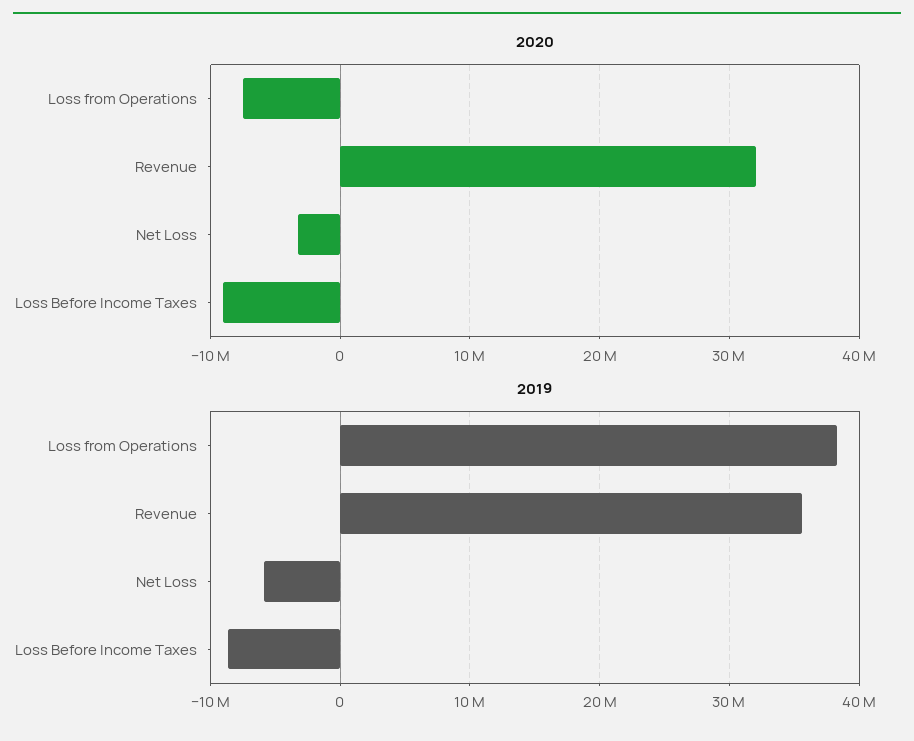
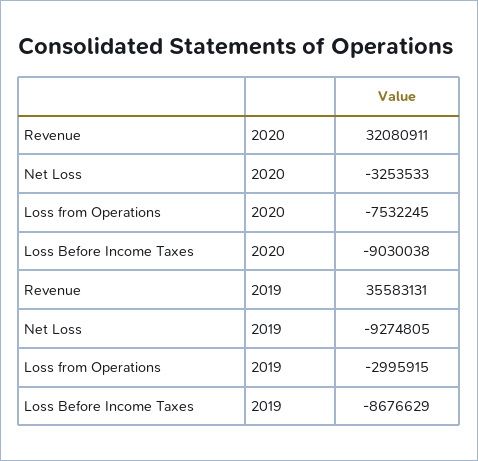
2019, Loss from Operations: 38000000 -> -2995915
2019, Net Loss: -6000000 -> -9274805

